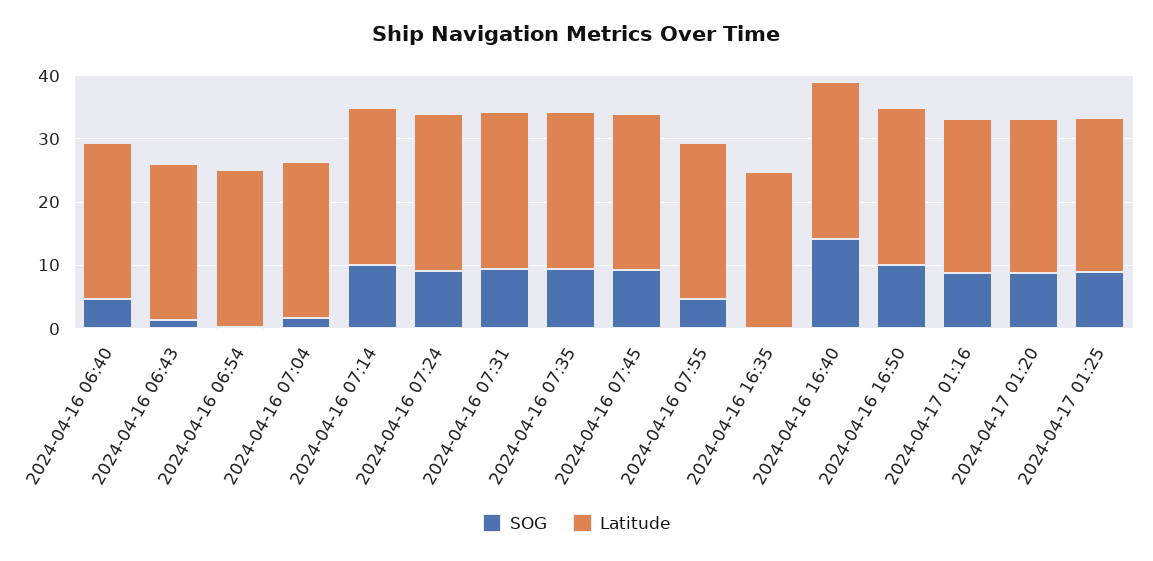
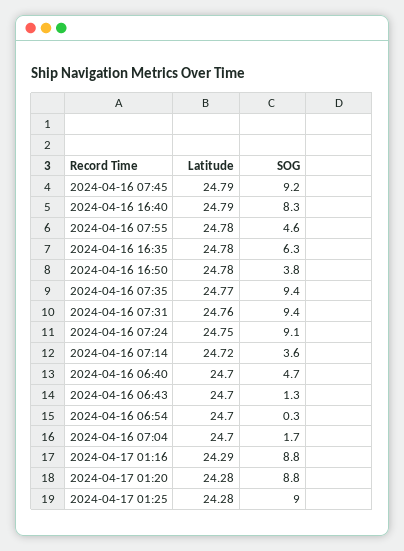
SOG, 2024-04-16 07:14: 10 -> 3.6
SOG, 2024-04-16 16:35: 0 -> 6.3
SOG, 2024-04-16 16:40: 14 -> 8.3
SOG, 2024-04-16 16:50: 10 -> 3.8

